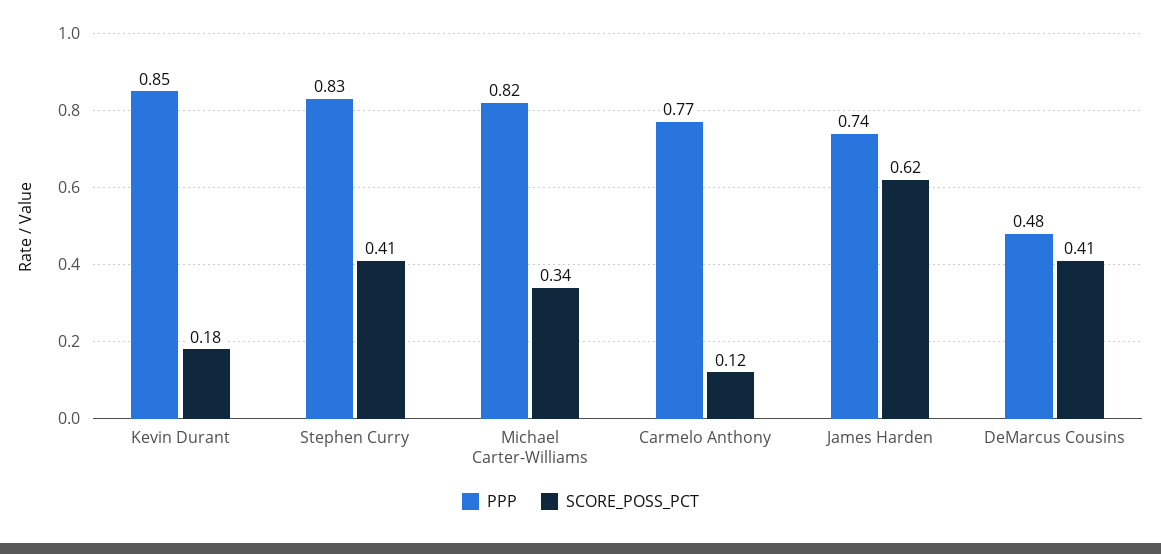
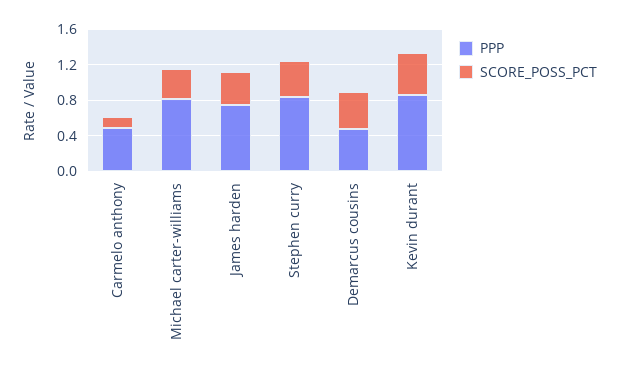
SCORE_POSS_PCT, Kevin Durant: 0.18 -> 0.5
PPP, Carmelo Anthony: 0.77 -> 0.5
SCORE_POSS_PCT, James Harden: 0.62 -> 0.4

